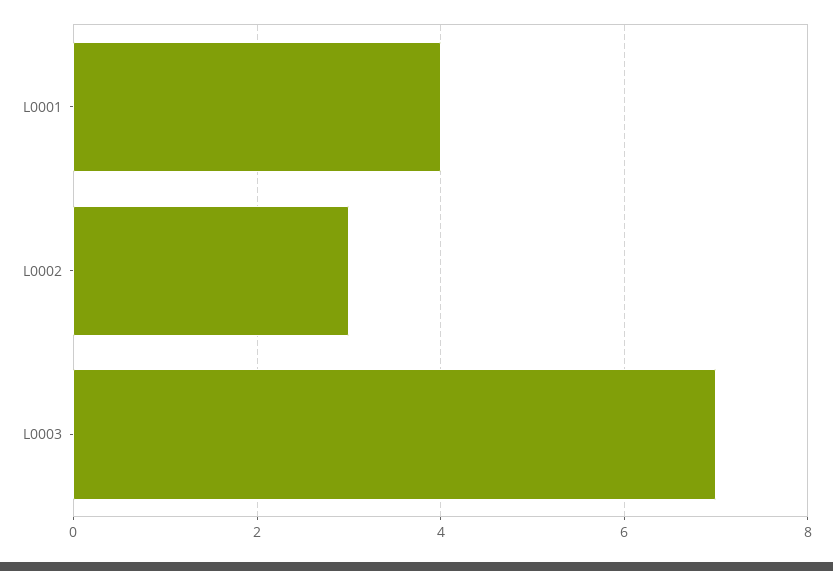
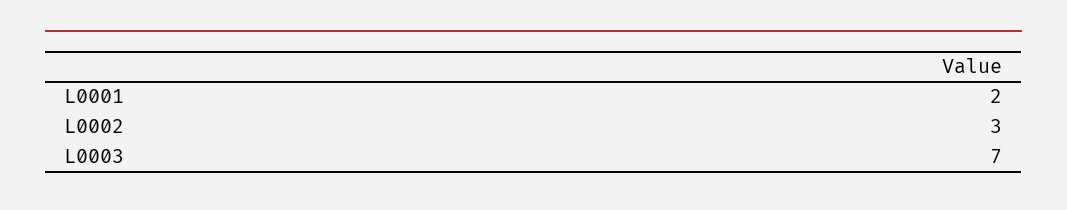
L0001: 4 -> 2

